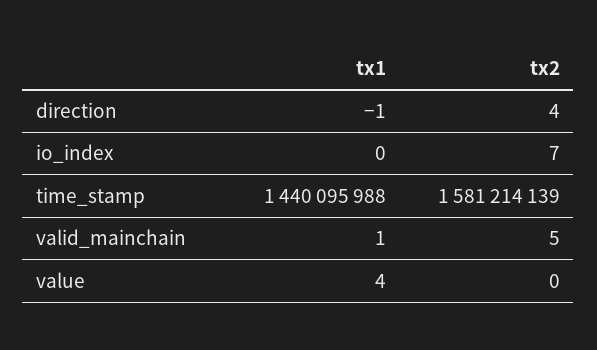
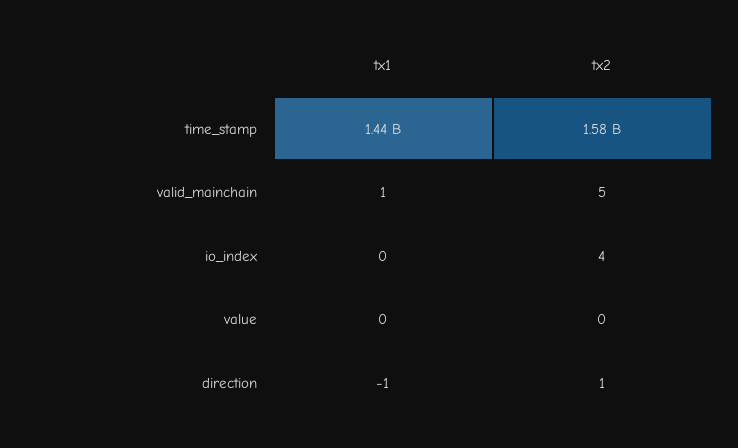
tx2, direction: 4 -> 1
tx2, io_index: 7 -> 4
tx1, value: 4 -> 0

